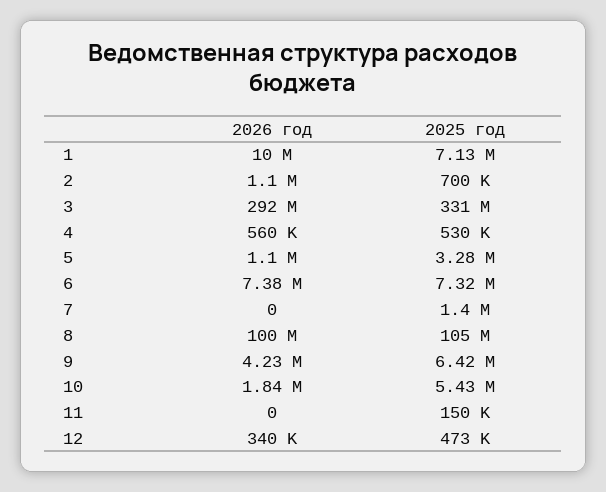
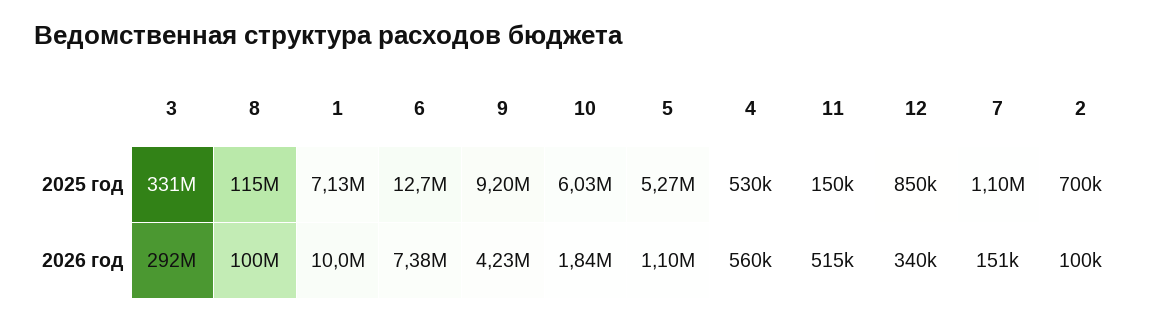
2026 год, 2: 1100000 -> 100000
2025 год, 5: 3280000 -> 5270000
2025 год, 6: 7320000 -> 12700000
2026 год, 7: 0 -> 151000
2025 год, 7: 1400000 -> 1100000
2025 год, 8: 105000000 -> 115000000
2025 год, 9: 6420000 -> 9200000
2025 год, 10: 5430000 -> 6030000
2026 год, 11: 0 -> 515000
2025 год, 12: 473000 -> 850000

